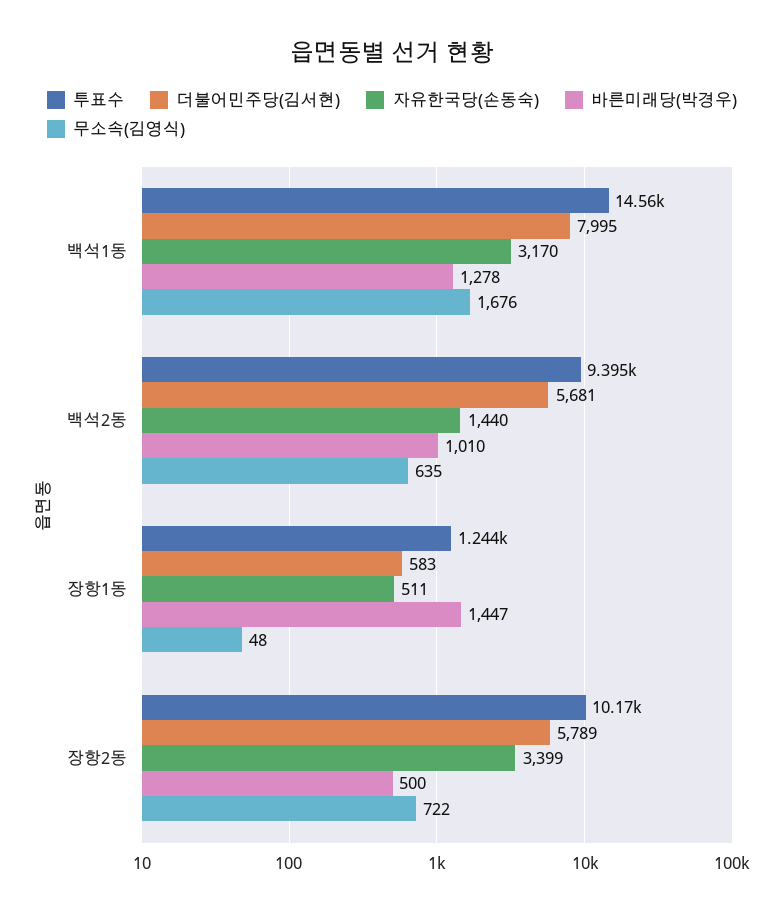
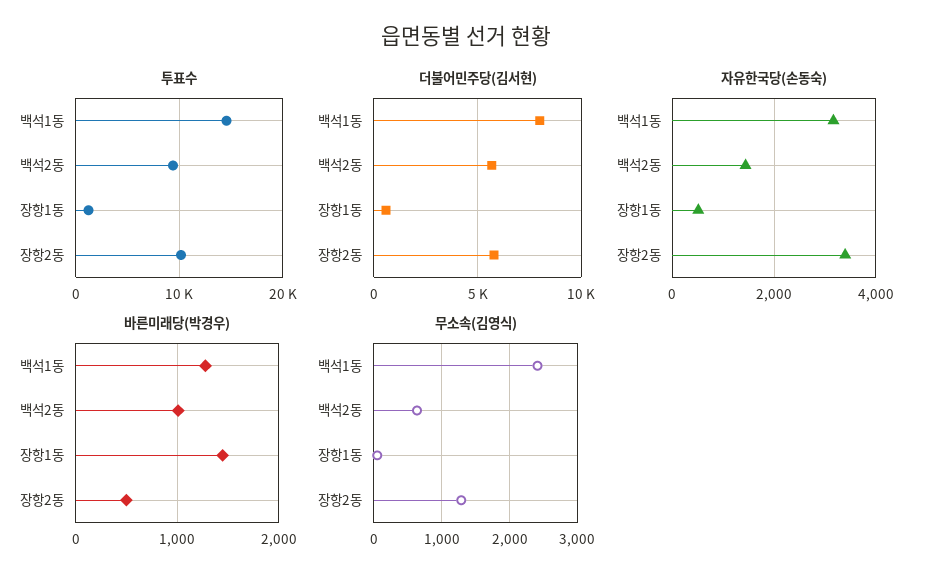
무소속(김영식), 백석1동: 1676 -> 2400
무소속(김영식), 장항2동: 722 -> 1300

